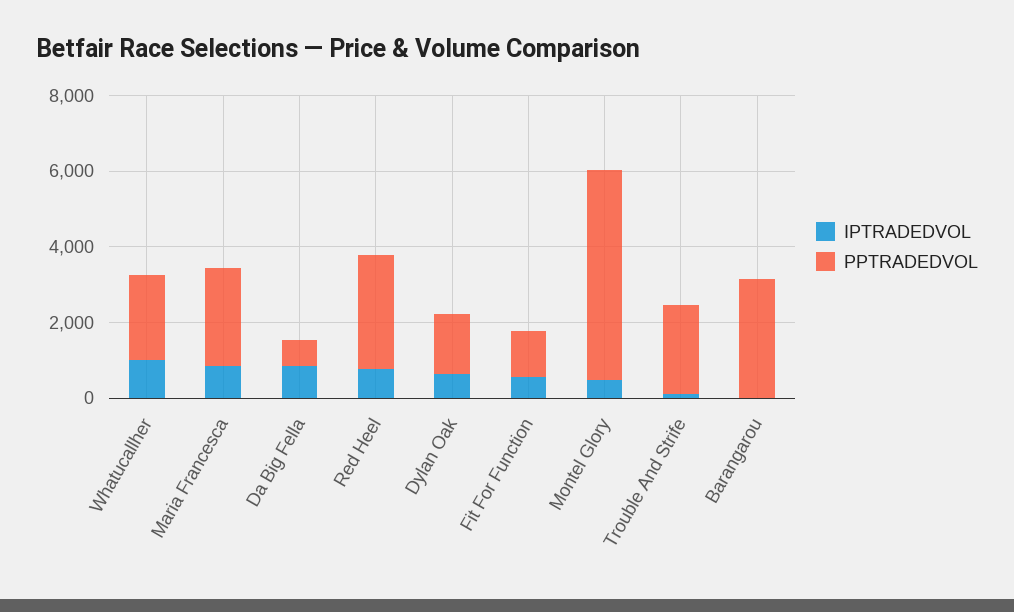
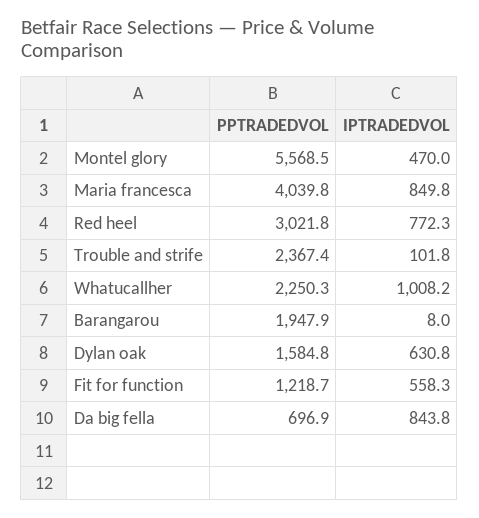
PPTRADEDVOL, Maria Francesca: 2500 -> 4039.8
PPTRADEDVOL, Barangarou: 3000 -> 1947.9

